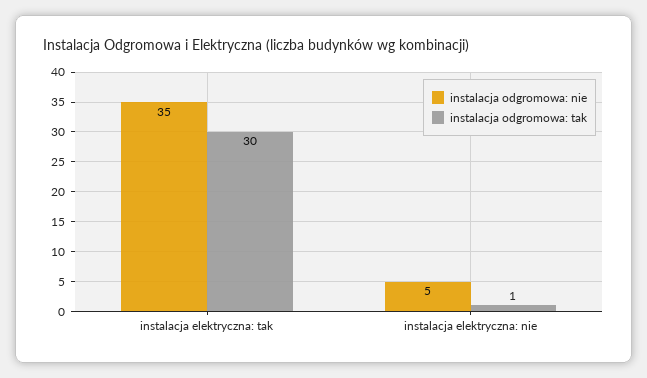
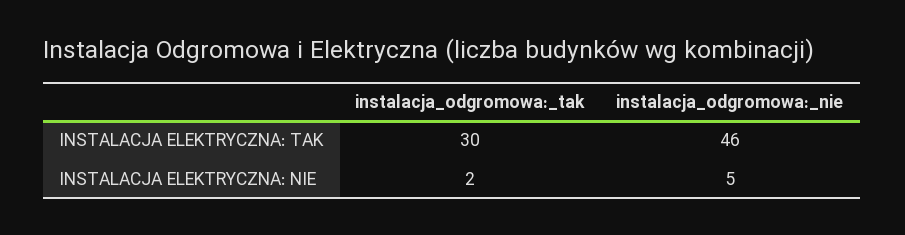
instalacja odgromowa: nie, instalacja elektryczna: tak: 35 -> 46
instalacja odgromowa: tak, instalacja elektryczna: nie: 1 -> 2

